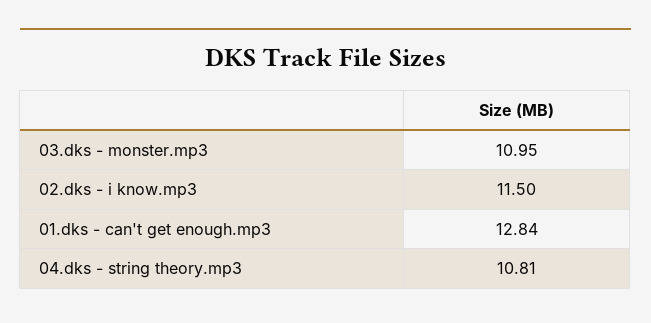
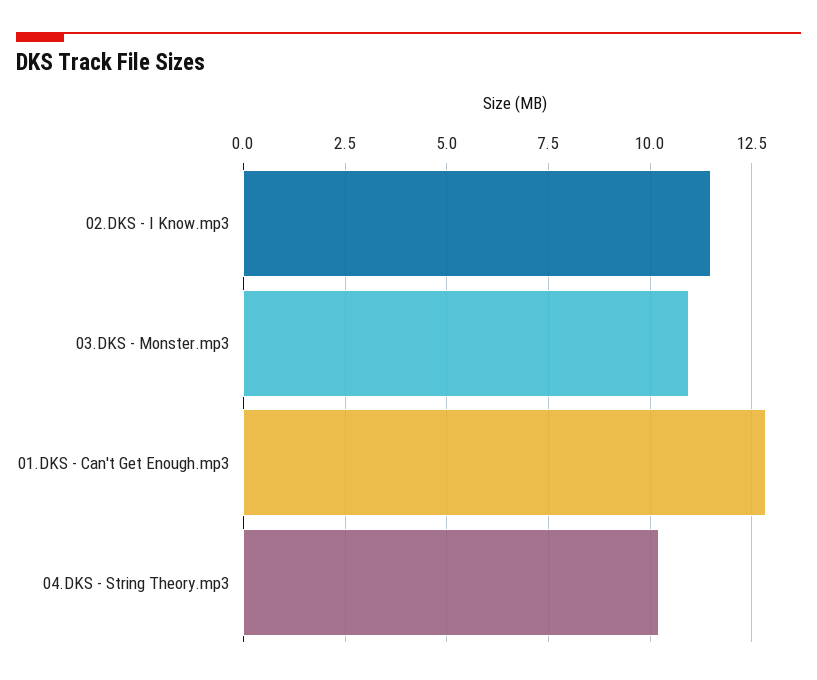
04.dks - string theory.mp3: 10.81 -> 10.25

